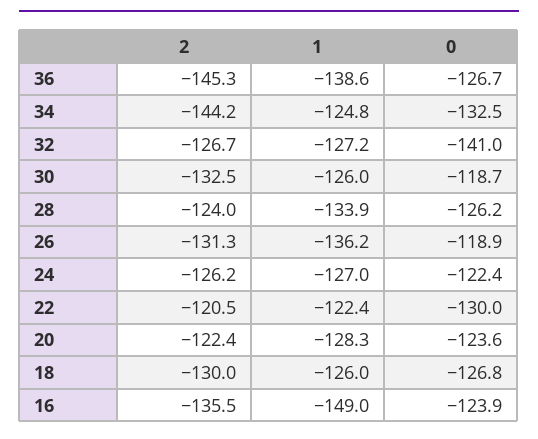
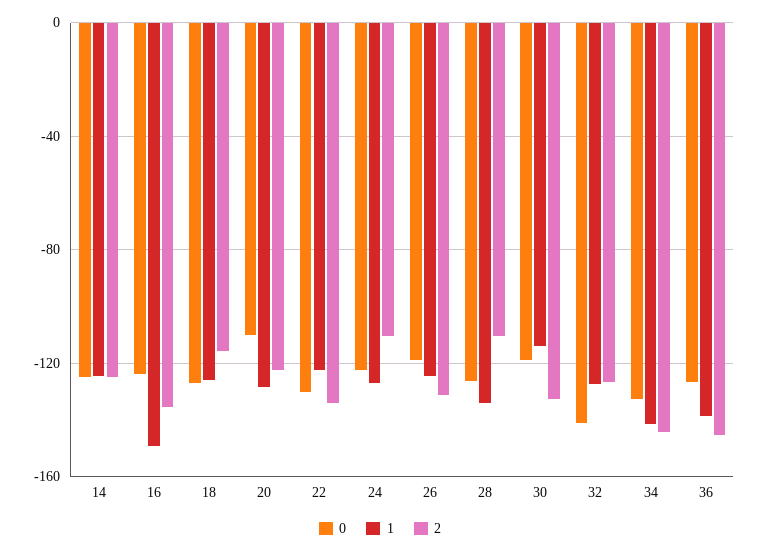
1, 34: -124.8 -> -140
1, 30: -126 -> -115
2, 28: -124 -> -110
1, 26: -136.2 -> -125
2, 24: -126.2 -> -110
2, 22: -120.5 -> -135
0, 20: -123.6 -> -110
2, 18: -130 -> -115
0, 14: none -> -125
1, 14: none -> -125
2, 14: none -> -125

